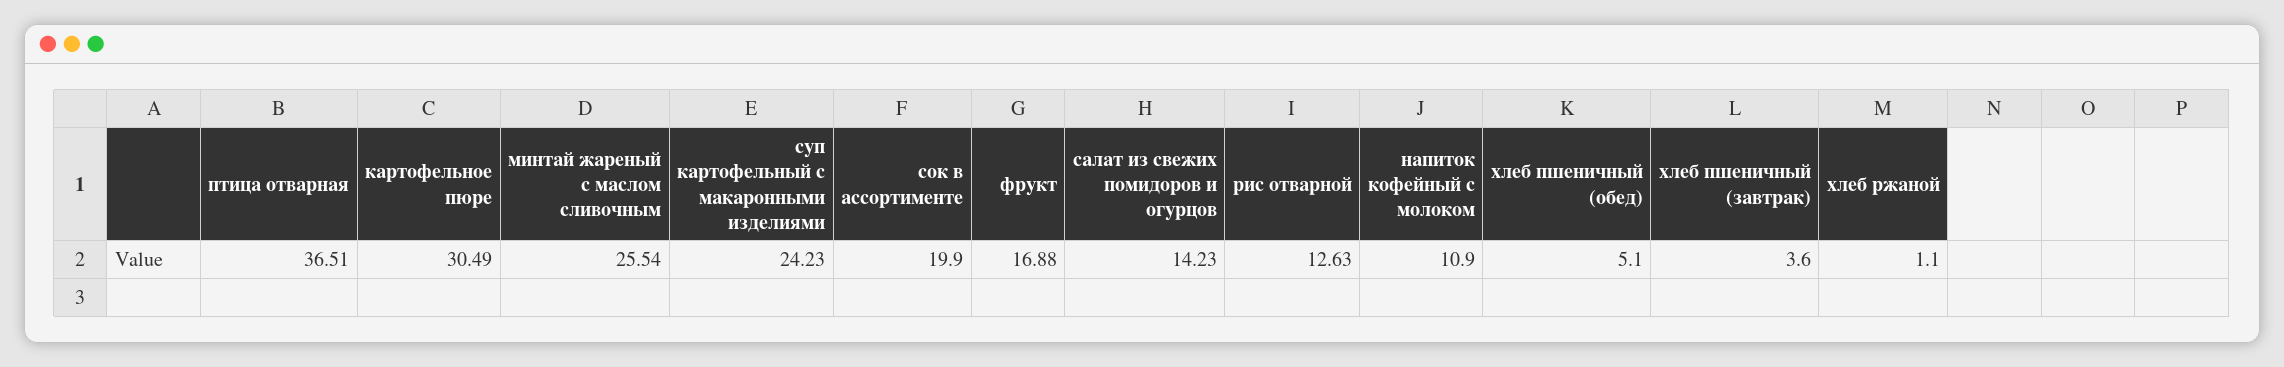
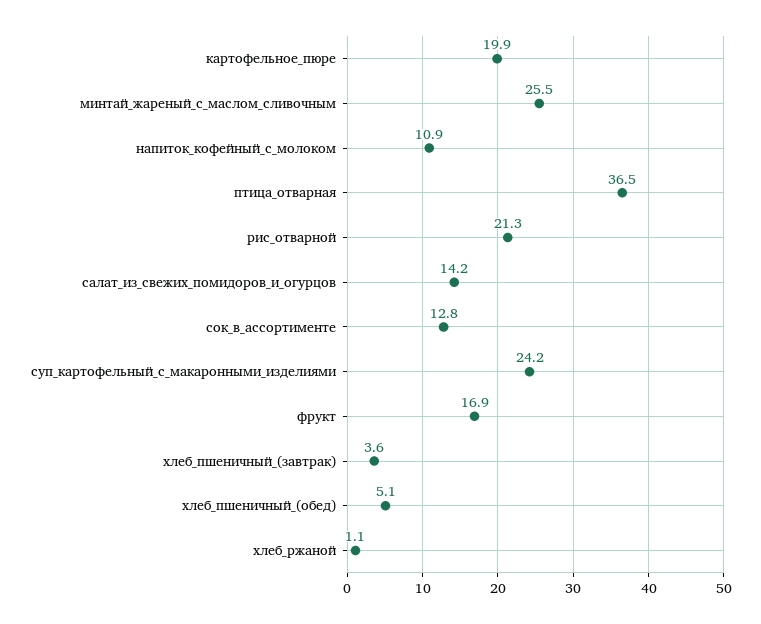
картофельное пюре: 30.49 -> 19.9
сок в ассортименте: 19.9 -> 12.8
рис отварной: 12.63 -> 21.3

